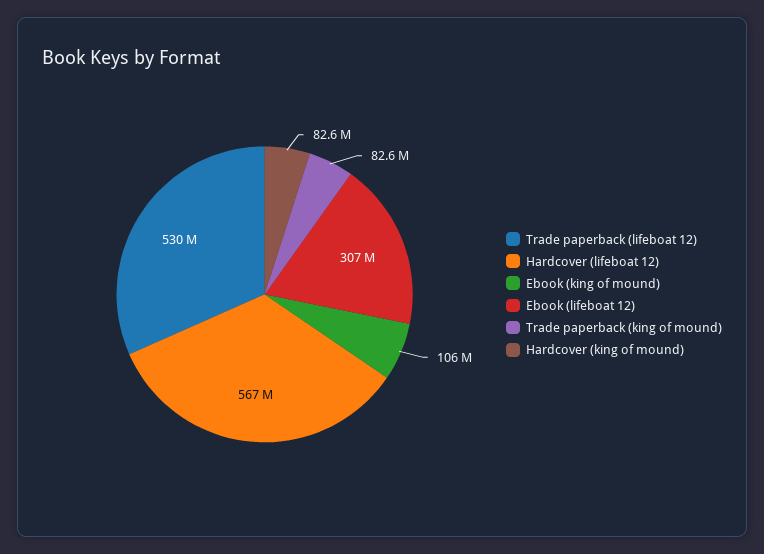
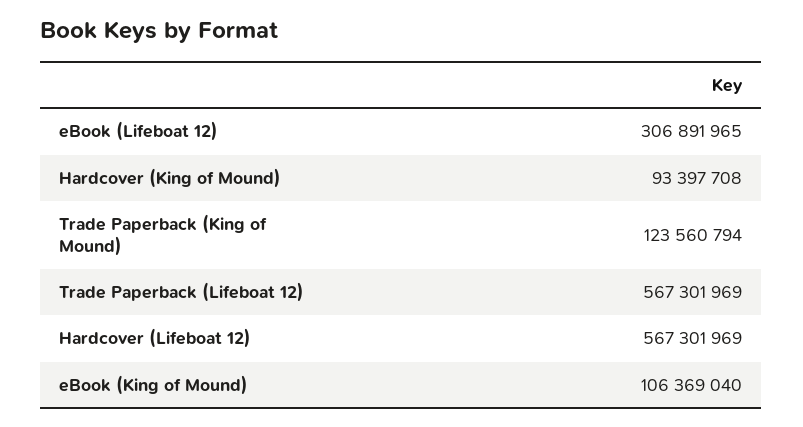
Trade paperback (lifeboat 12): 530000000 -> 567301969
Trade paperback (king of mound): 82600000 -> 123560794
Hardcover (king of mound): 82600000 -> 93397708

